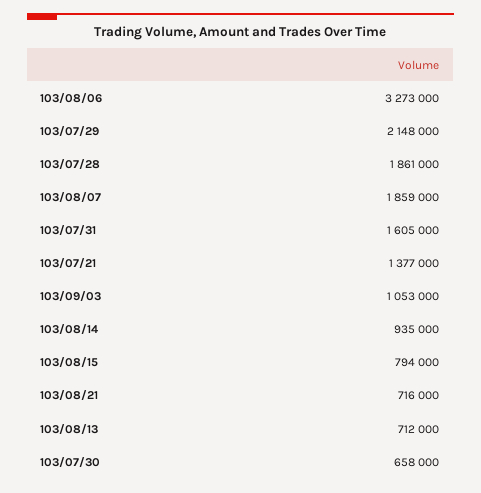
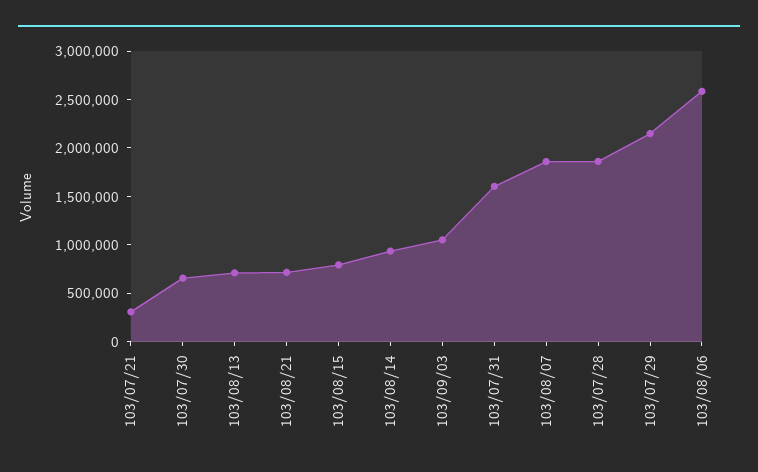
103/08/06: 3273000 -> 2600000
103/07/21: 1377000 -> 300000

